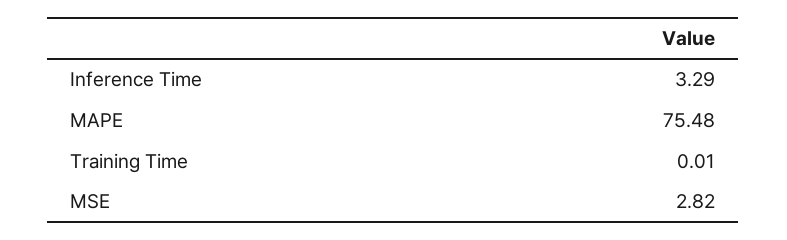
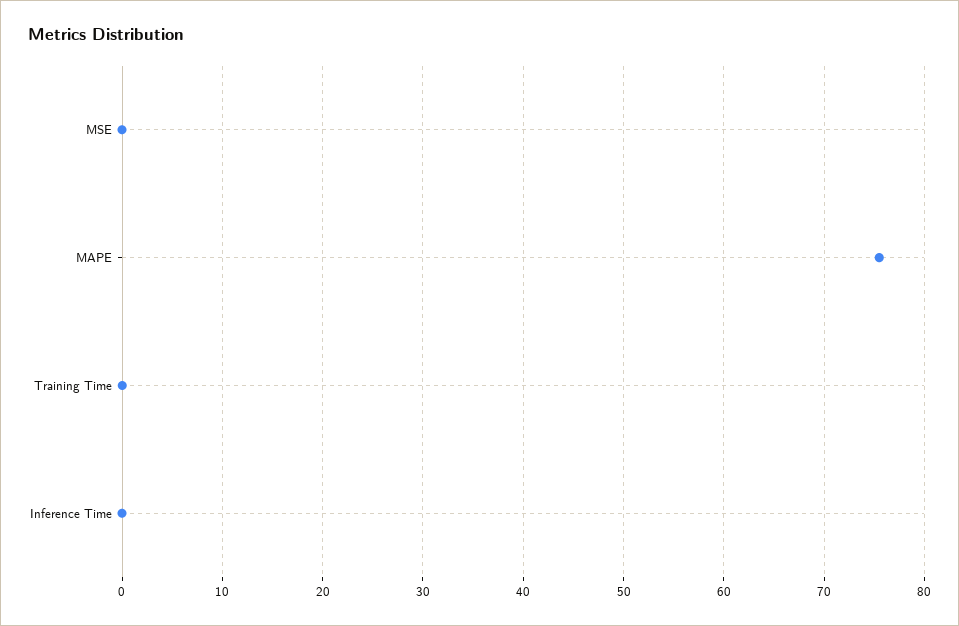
Inference Time: 3.29 -> 0
MSE: 2.82 -> 0

